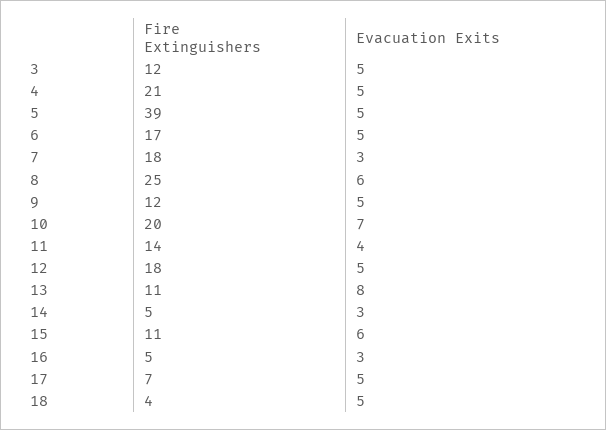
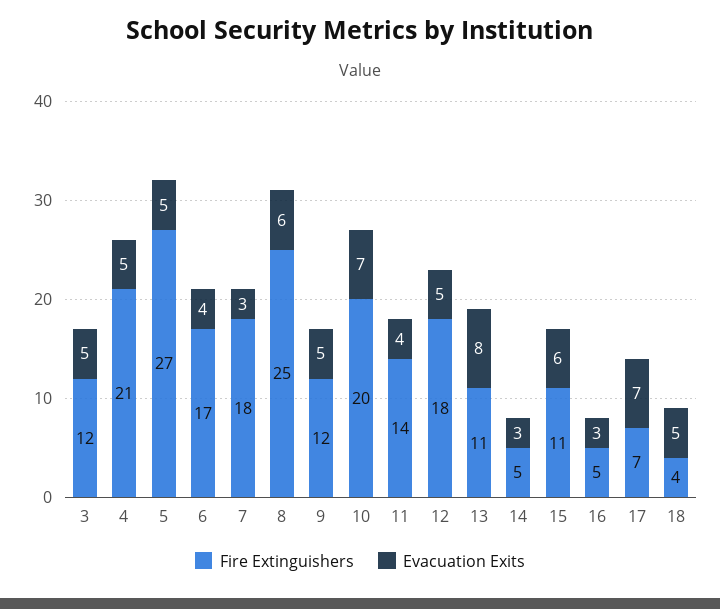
Fire Extinguishers, 5: 39 -> 27
Evacuation Exits, 6: 5 -> 4
Evacuation Exits, 17: 5 -> 7

